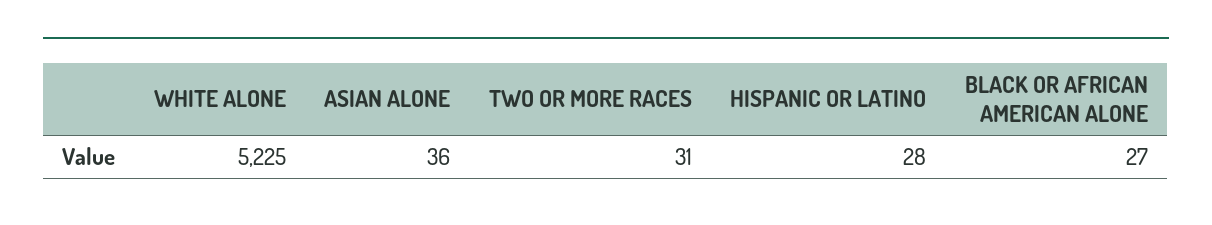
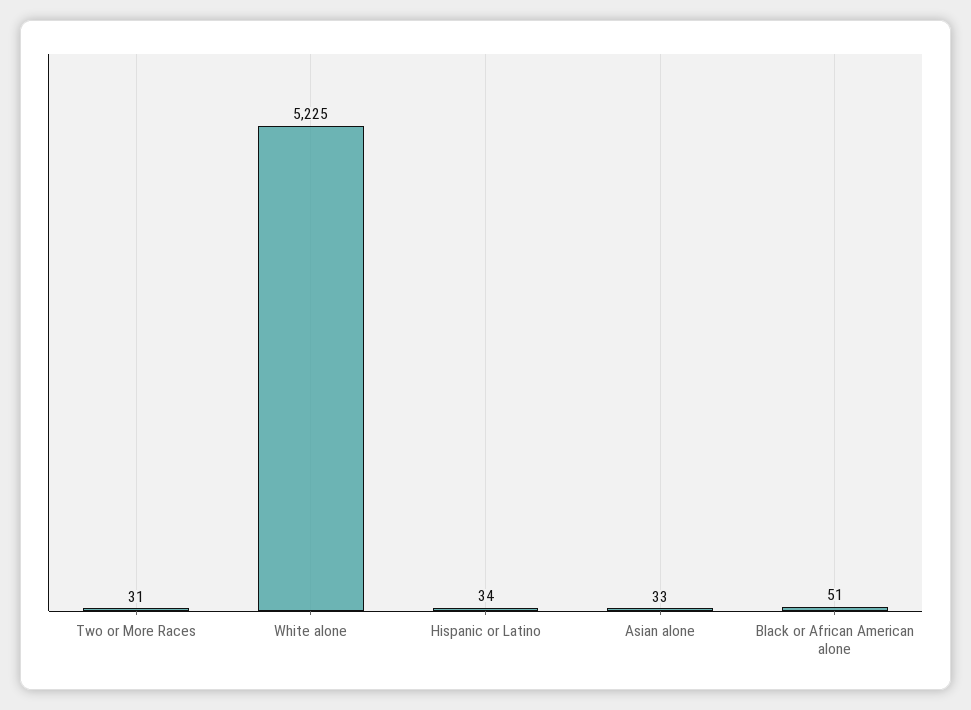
ASIAN ALONE: 36 -> 33
HISPANIC OR LATINO: 28 -> 34
BLACK OR AFRICAN AMERICAN ALONE: 27 -> 51

